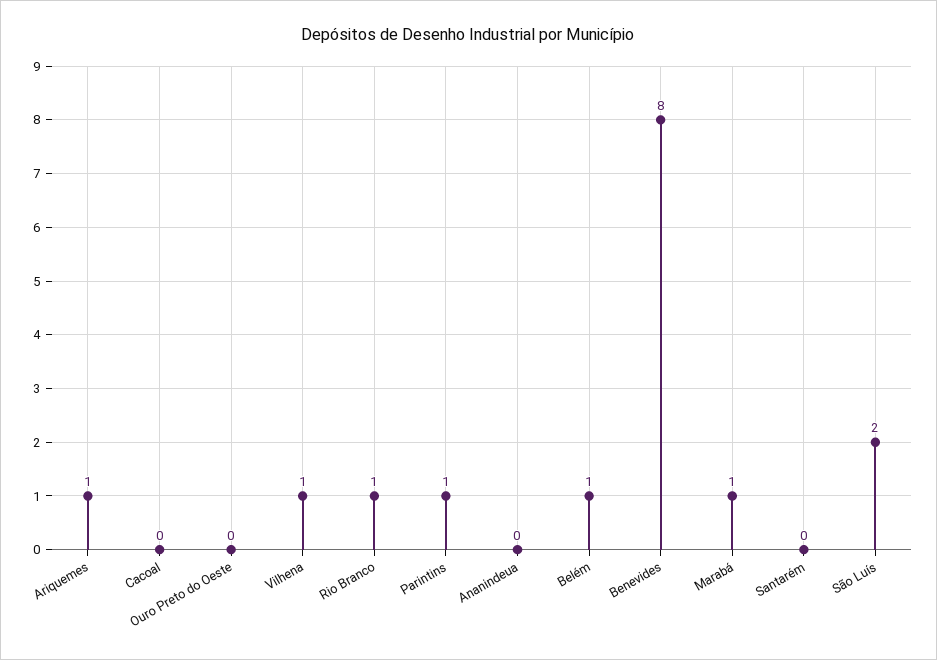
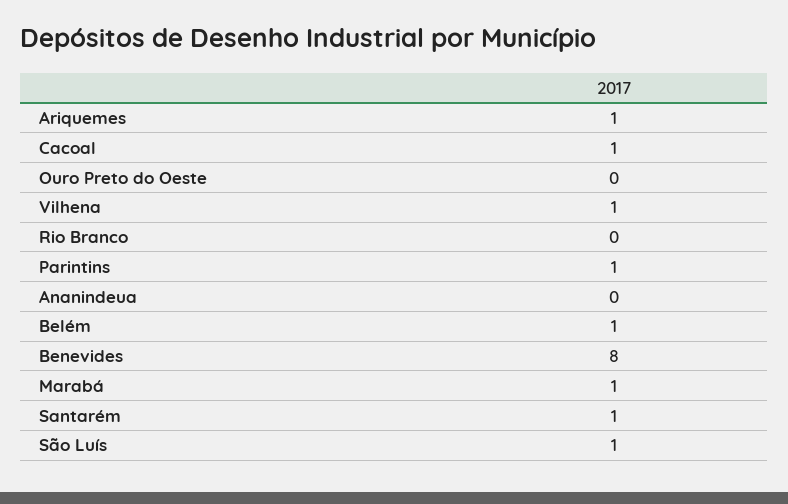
Cacoal: 0 -> 1
Rio Branco: 1 -> 0
Santarém: 0 -> 1
São Luís: 2 -> 1

